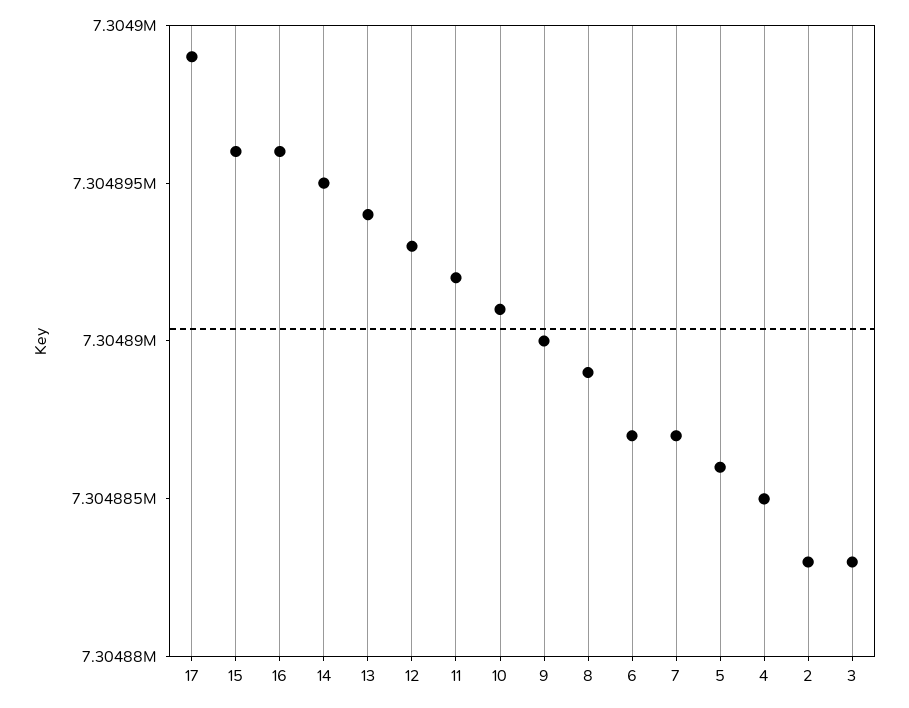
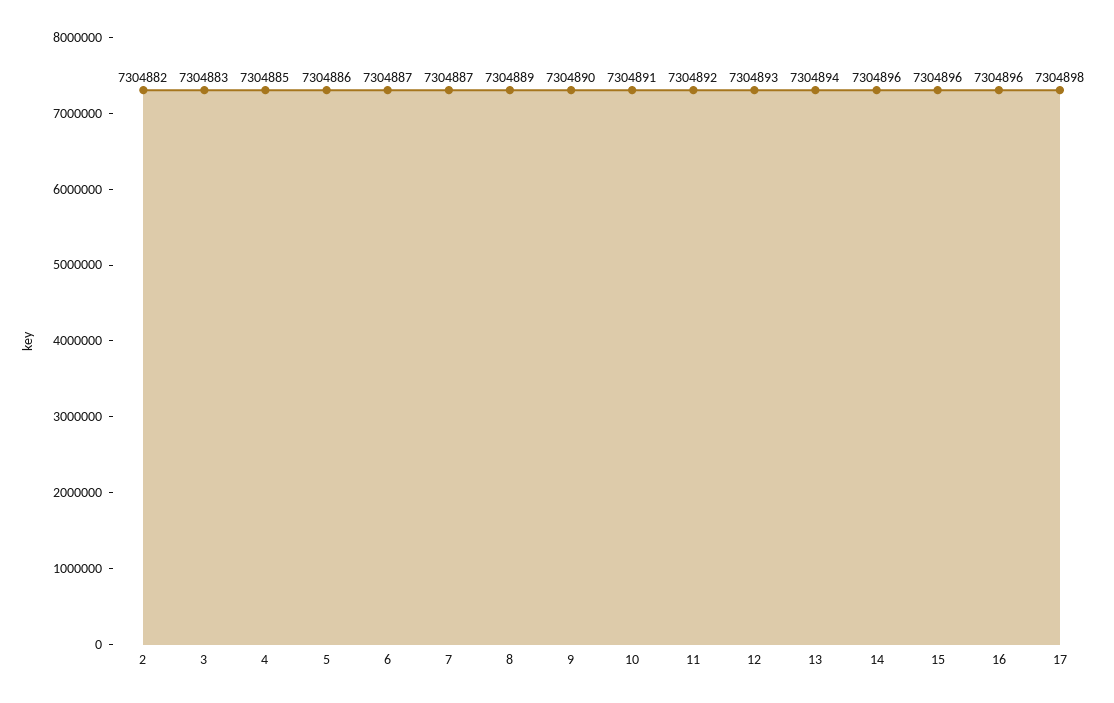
17: 7304899 -> 7304898
14: 7304895 -> 7304896
2: 7304883 -> 7304882

